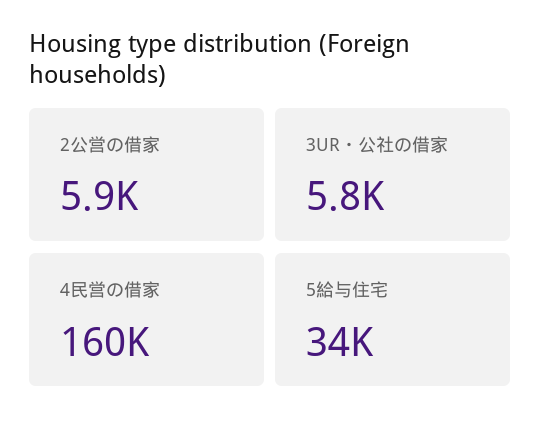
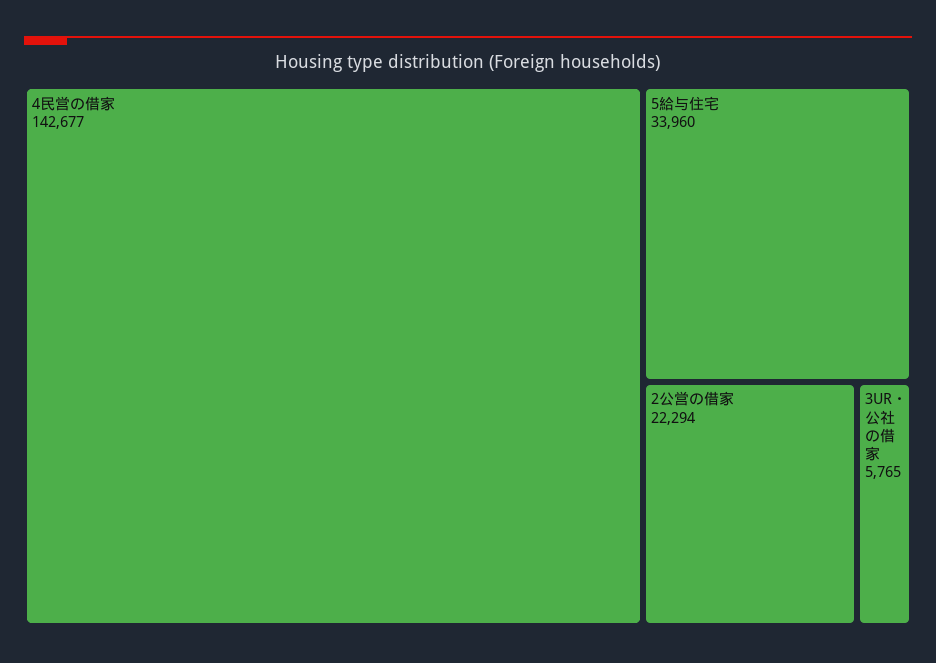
2公営の借家: 5900 -> 22294
4民営の借家: 160000 -> 142677

